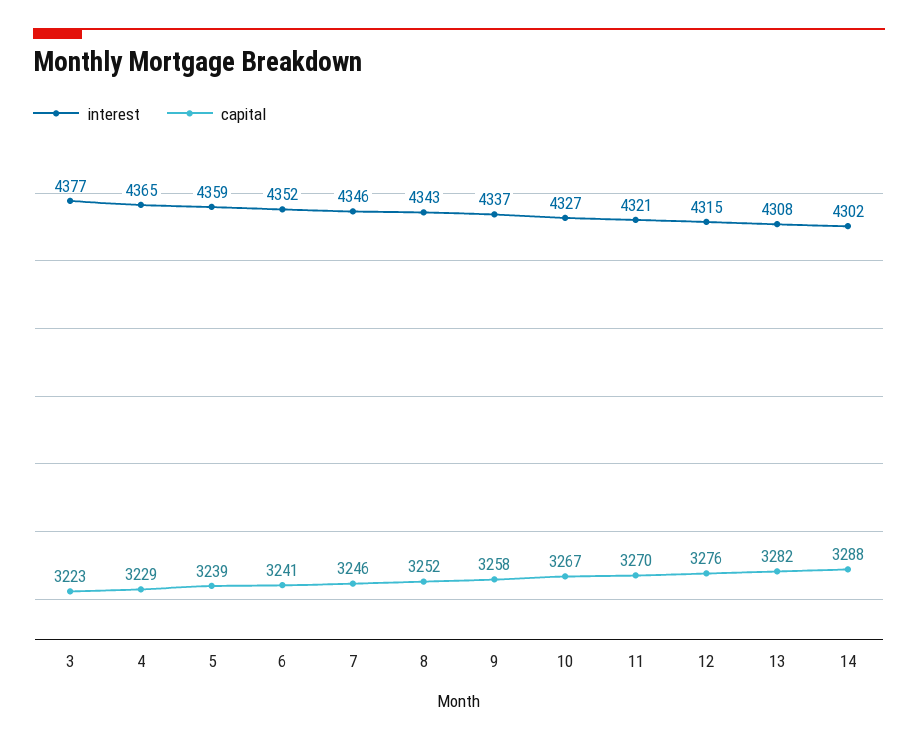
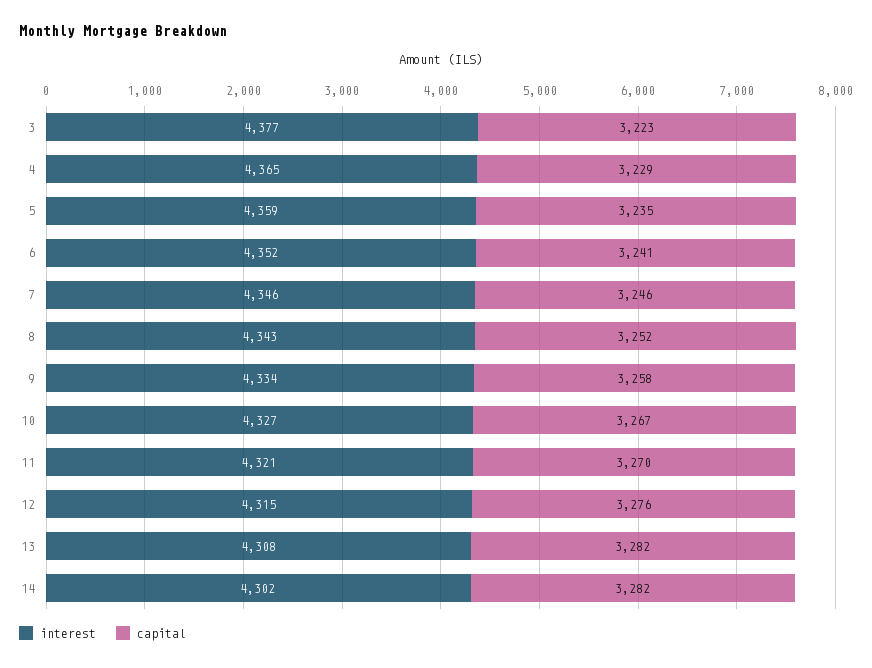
capital, 5: 3239 -> 3235
interest, 9: 4337 -> 4334
capital, 14: 3288 -> 3282

